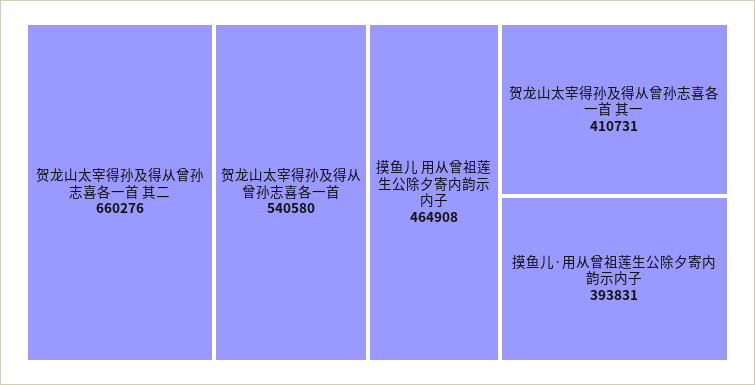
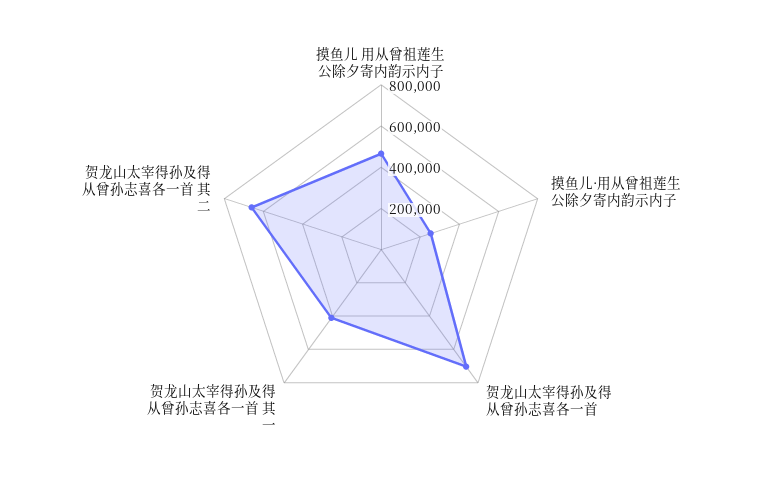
贺龙山太宰得孙及得从曾孙志喜各一首: 540580 -> 700000
摸鱼儿·用从曾祖莲生公除夕寄内韵示内子: 393831 -> 250000

